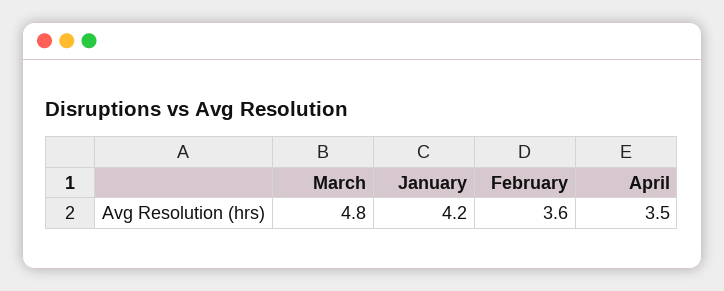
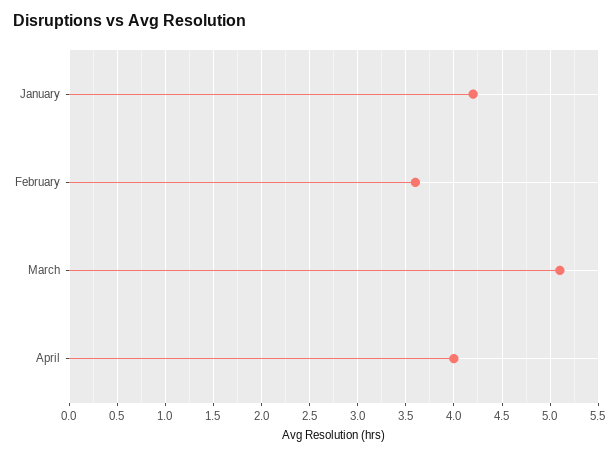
March: 4.8 -> 5.1
April: 3.5 -> 4

